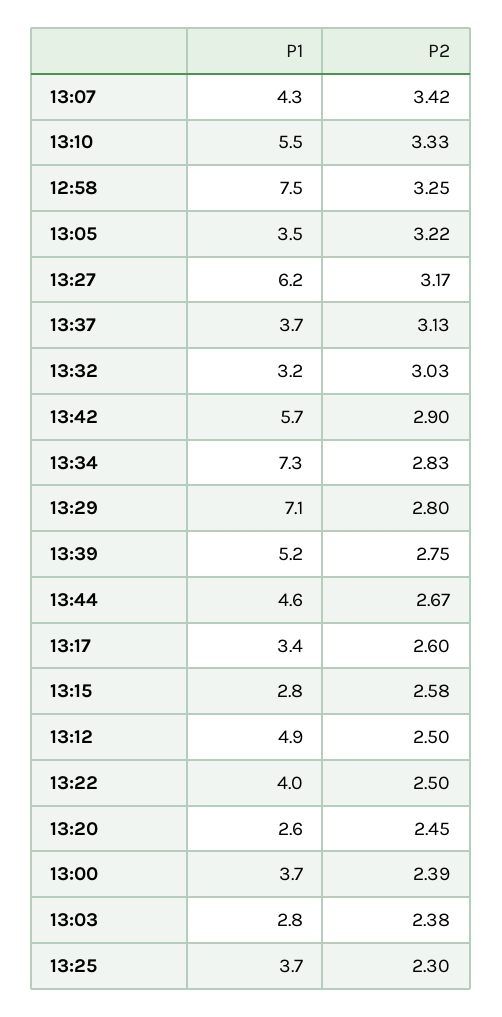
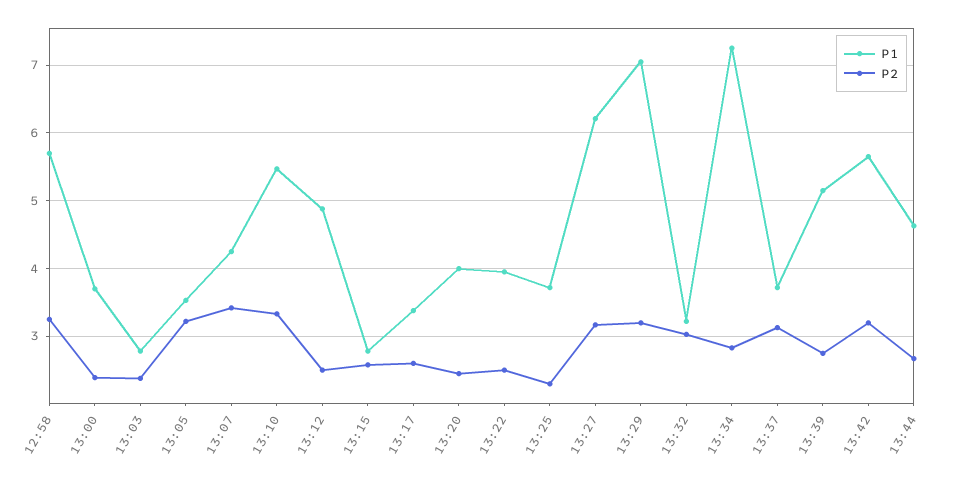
P1, 12:58: 7.5 -> 5.7
P2, 13:42: 2.9 -> 3.2
P2, 13:29: 2.8 -> 3.2
P1, 13:20: 2.6 -> 4

